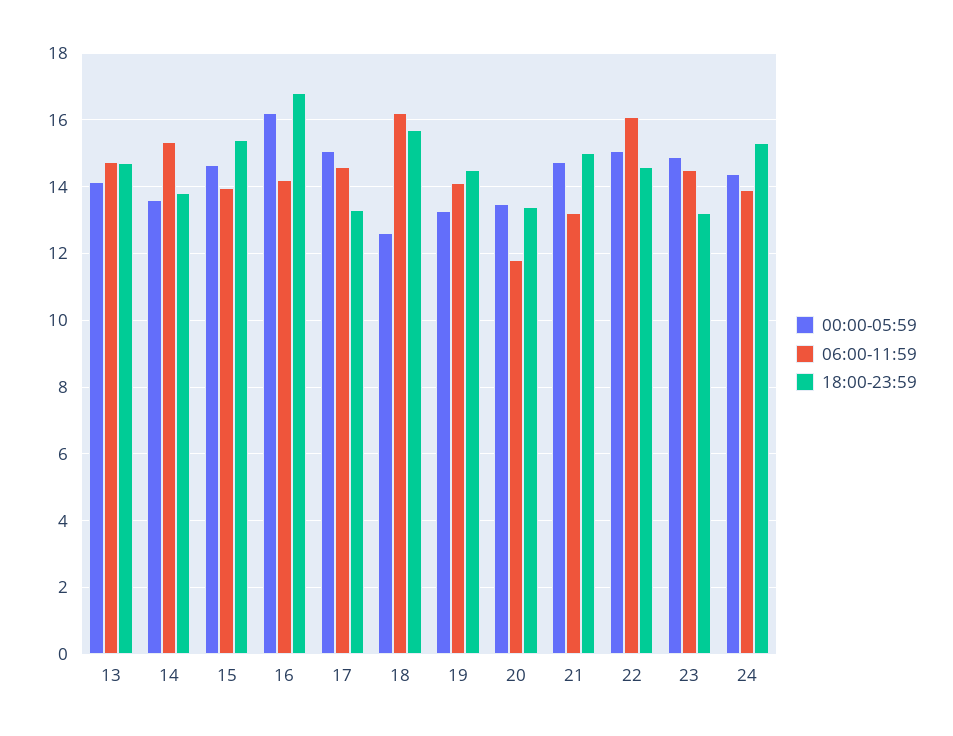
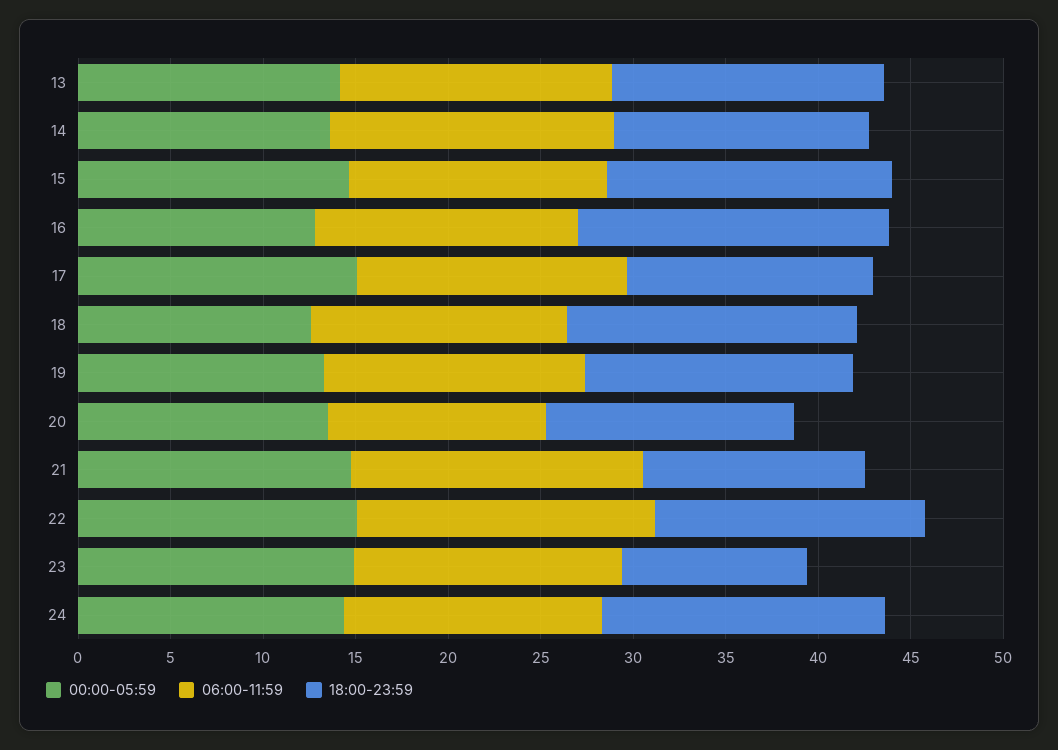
00:00-05:59, 16: 16.2 -> 13
06:00-11:59, 18: 16.2 -> 14
06:00-11:59, 21: 13.2 -> 16
18:00-23:59, 21: 15 -> 12
18:00-23:59, 23: 13.2 -> 10

